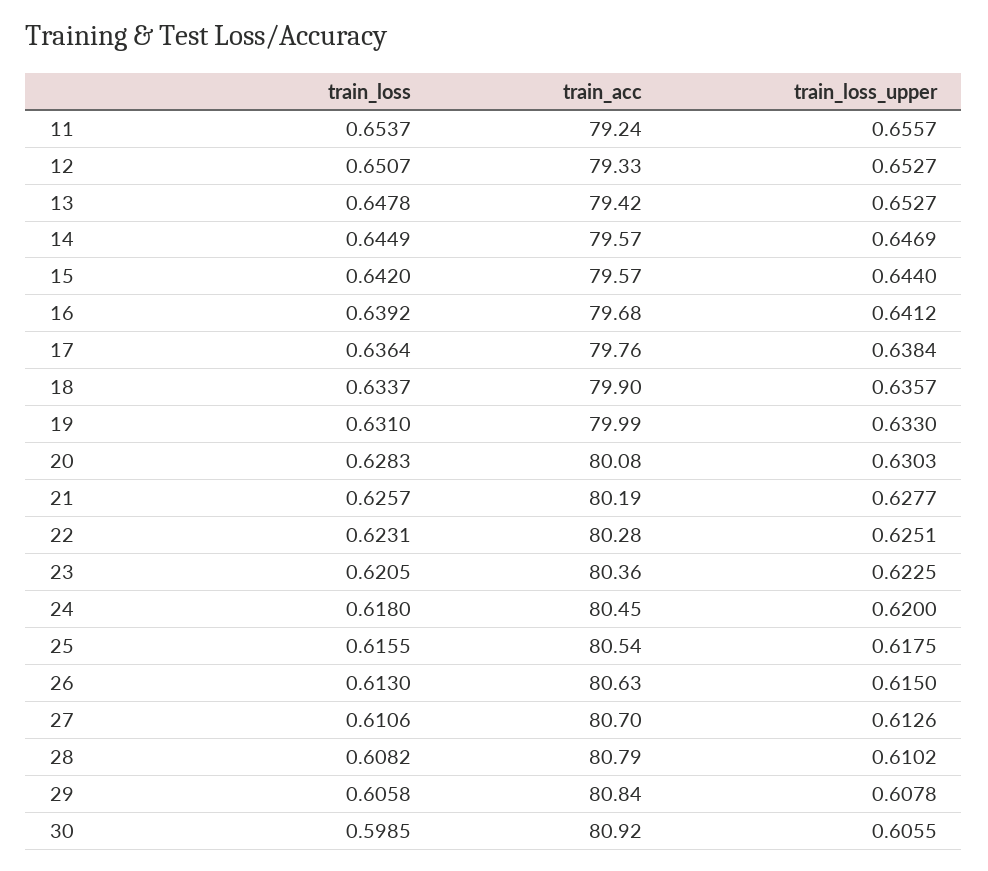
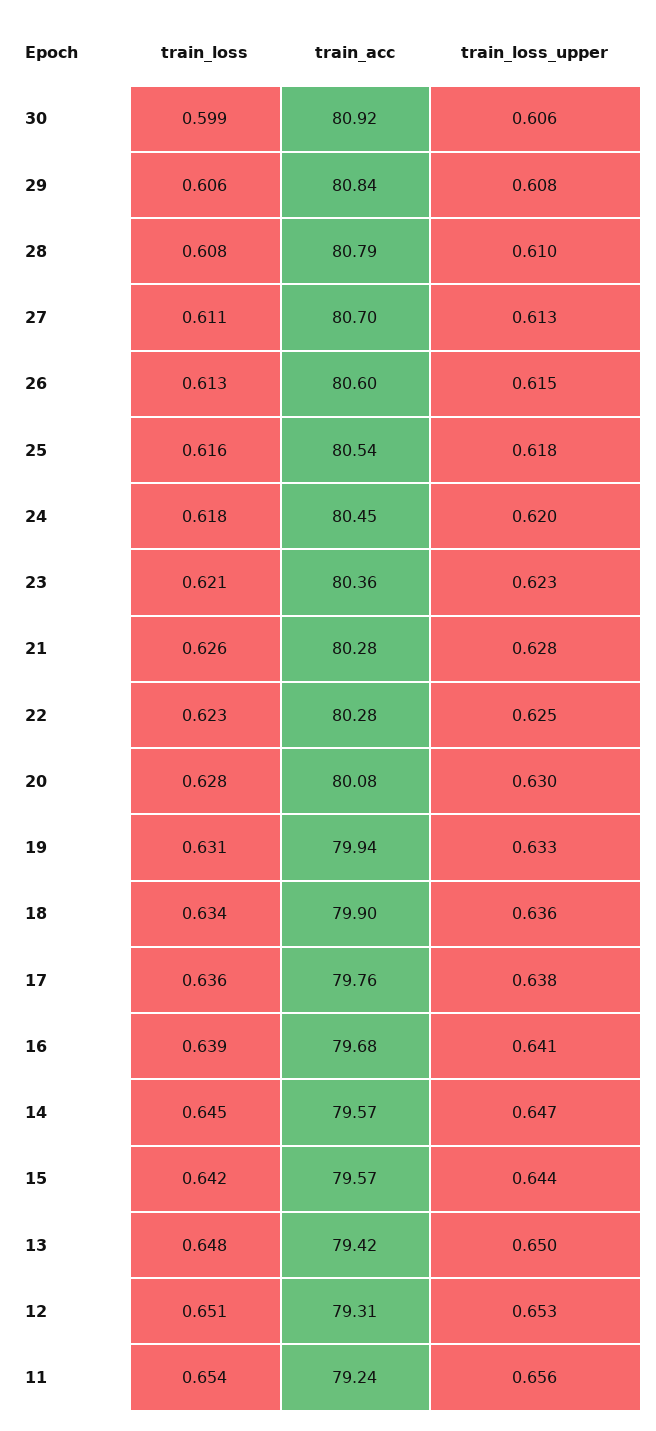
train_acc, 12: 79.33 -> 79.31
train_loss_upper, 13: 0.6527 -> 0.65
train_acc, 19: 79.99 -> 79.94
train_acc, 21: 80.19 -> 80.28
train_acc, 26: 80.63 -> 80.6

